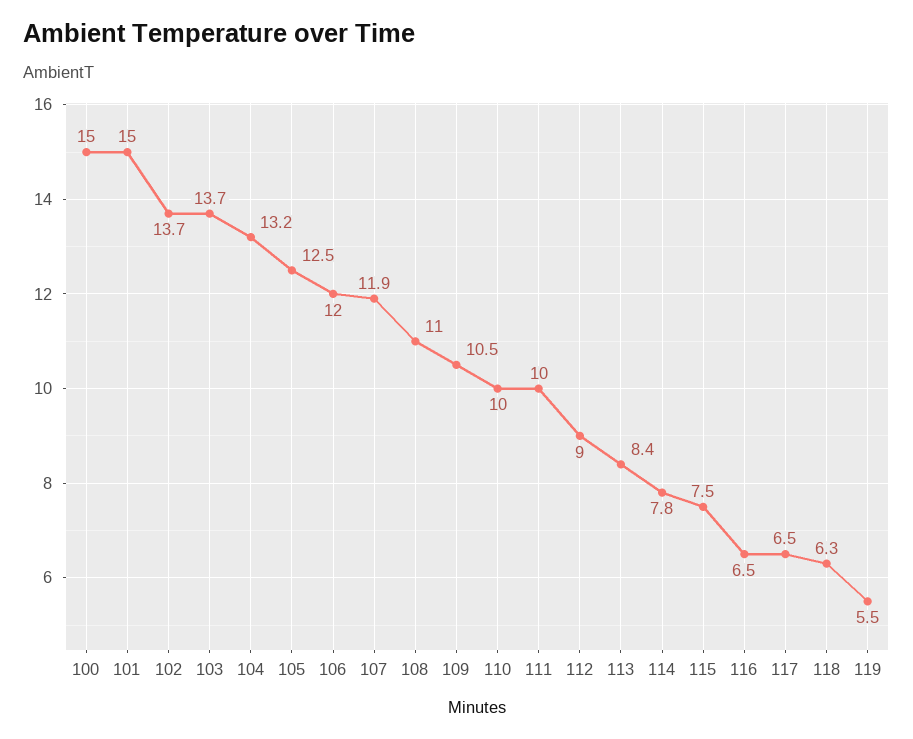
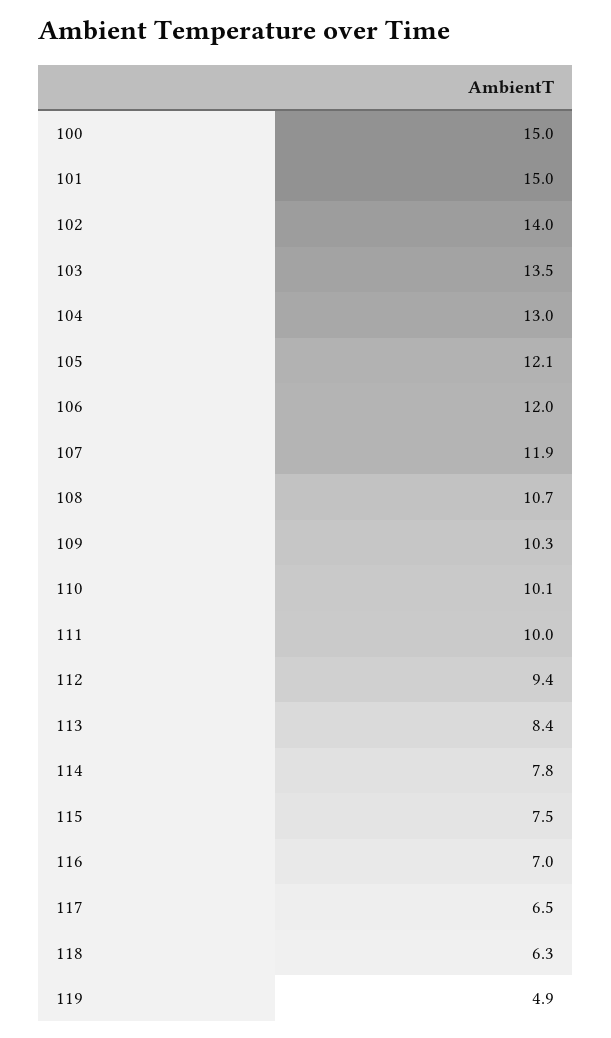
102: 13.7 -> 14
103: 13.7 -> 13.5
104: 13.2 -> 13
105: 12.5 -> 12.1
108: 11 -> 10.7
109: 10.5 -> 10.3
110: 10 -> 10.1
112: 9 -> 9.4
116: 6.5 -> 7
119: 5.5 -> 4.9

